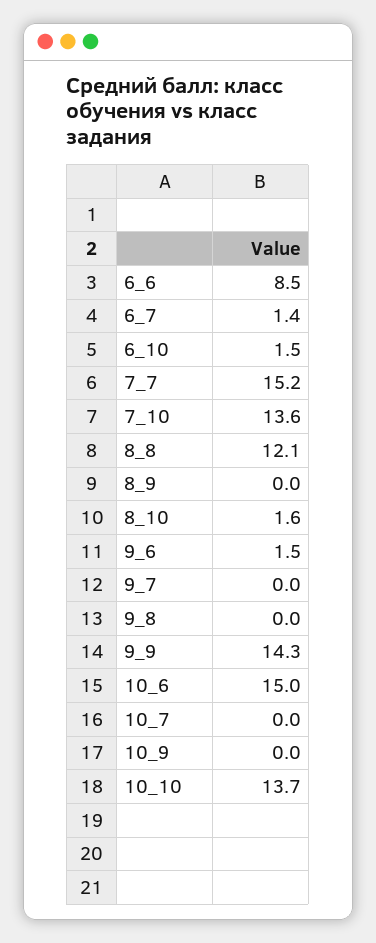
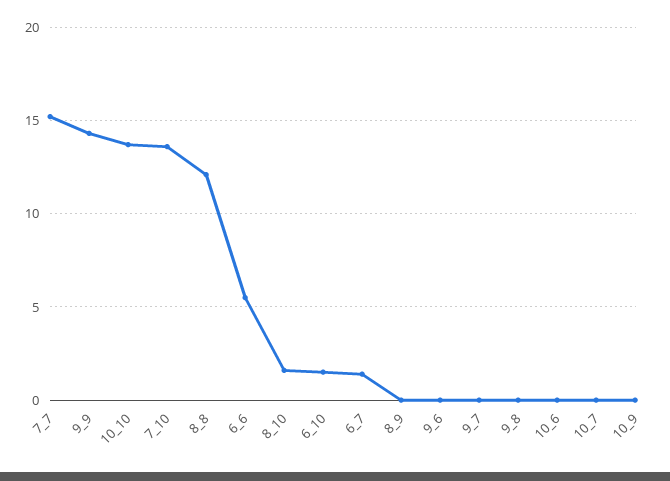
6_6: 8.5 -> 5.5
9_6: 1.5 -> 0
10_6: 15 -> 0

